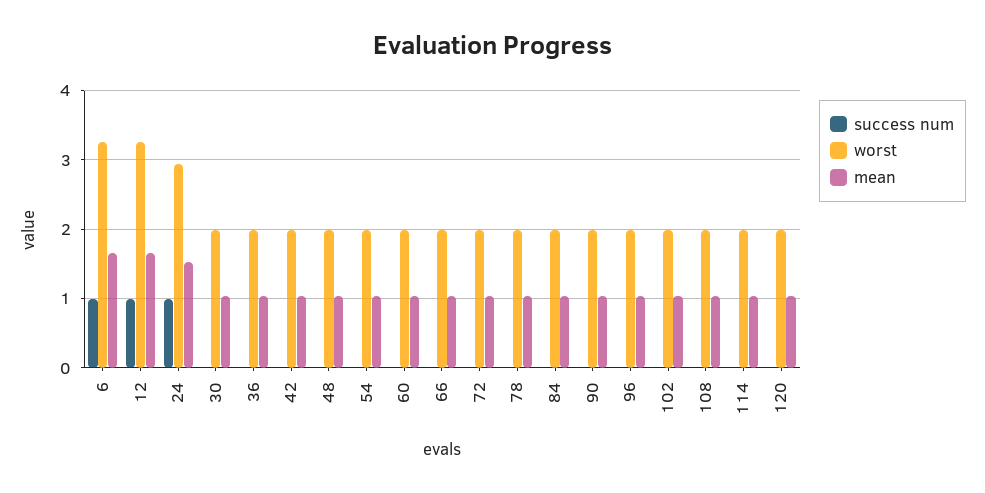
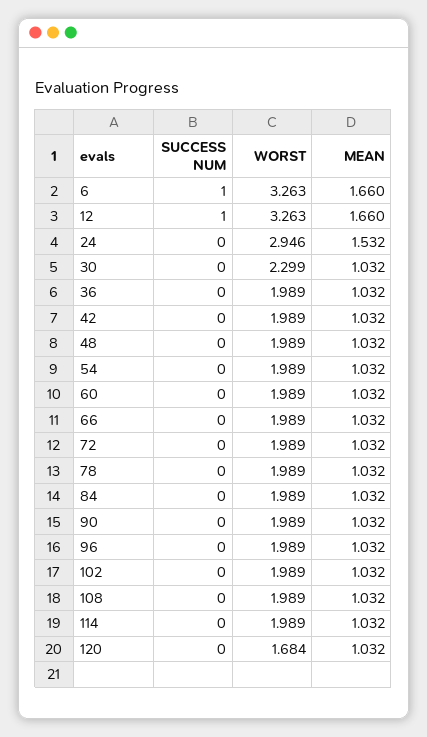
success num, 24: 1 -> 0
worst, 30: 2 -> 2.299
worst, 120: 2 -> 1.684

